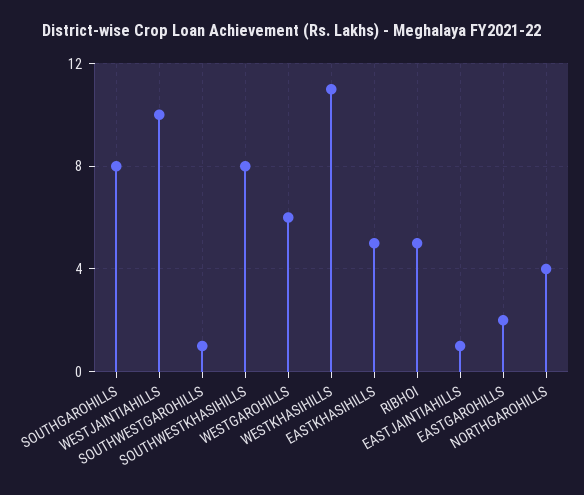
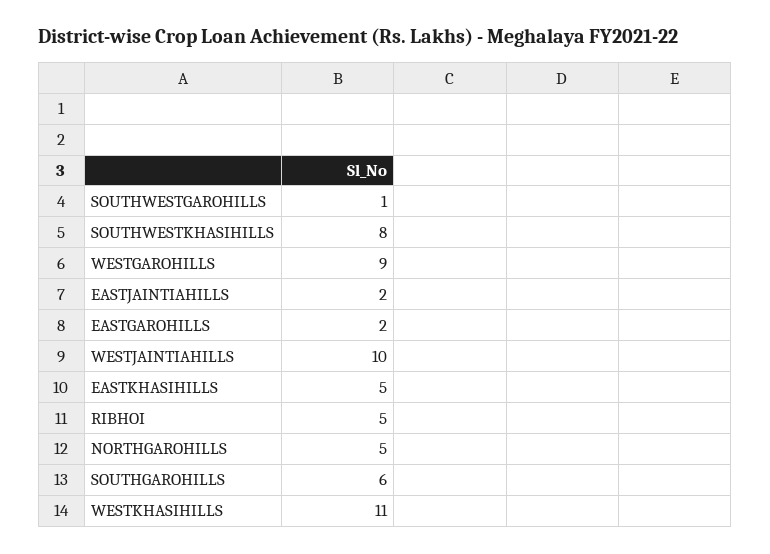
SOUTHGAROHILLS: 8 -> 6
WESTGAROHILLS: 6 -> 9
EASTJAINTIAHILLS: 1 -> 2
NORTHGAROHILLS: 4 -> 5

